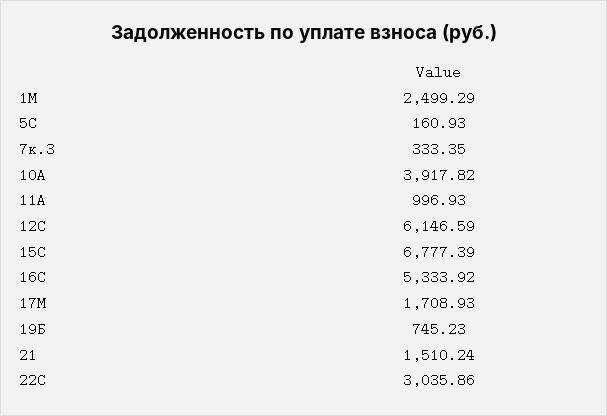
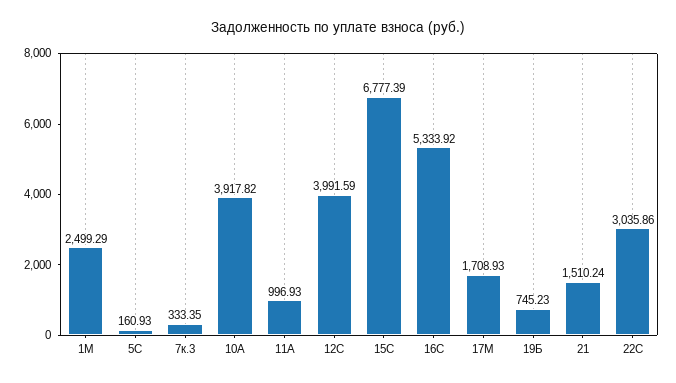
12С: 6146.59 -> 3991.59

